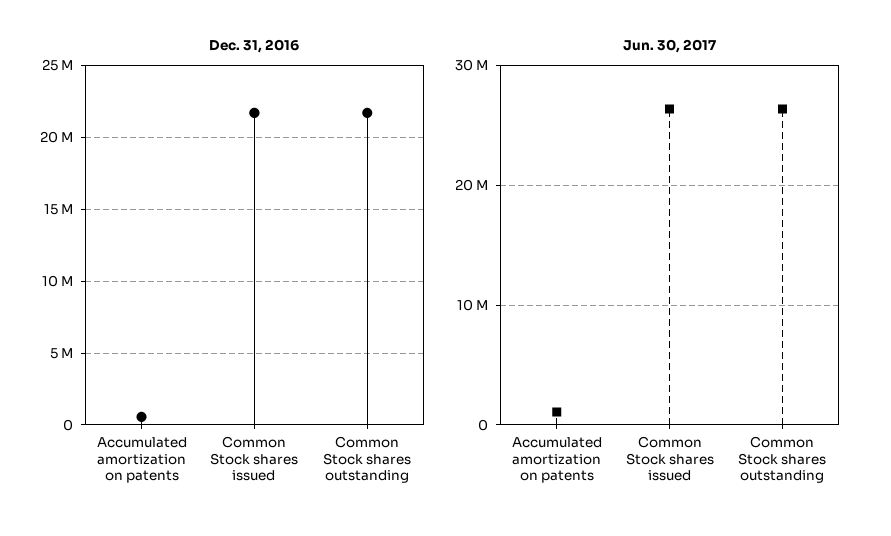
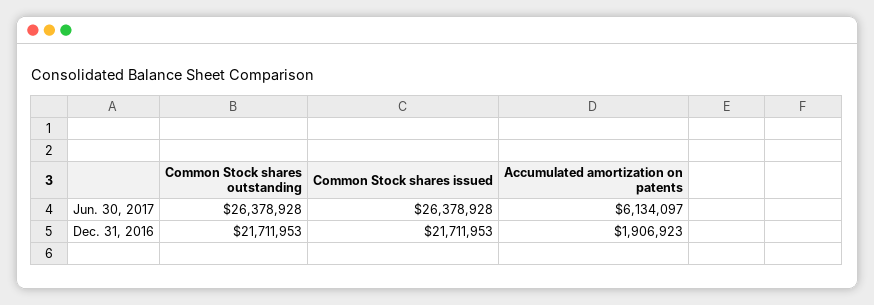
Dec. 31, 2016, Accumulated amortization on patents: 500000 -> 1906923
Jun. 30, 2017, Accumulated amortization on patents: 1000000 -> 6134097

